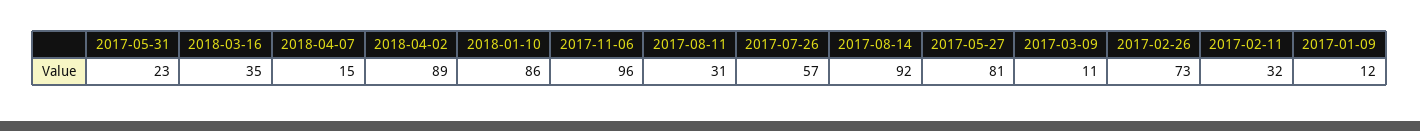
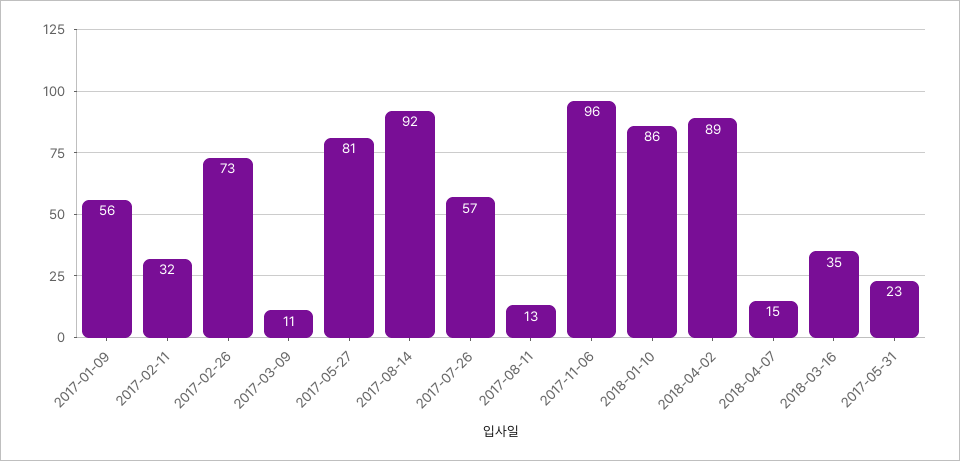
2017-08-11: 31 -> 13
2017-01-09: 12 -> 56

